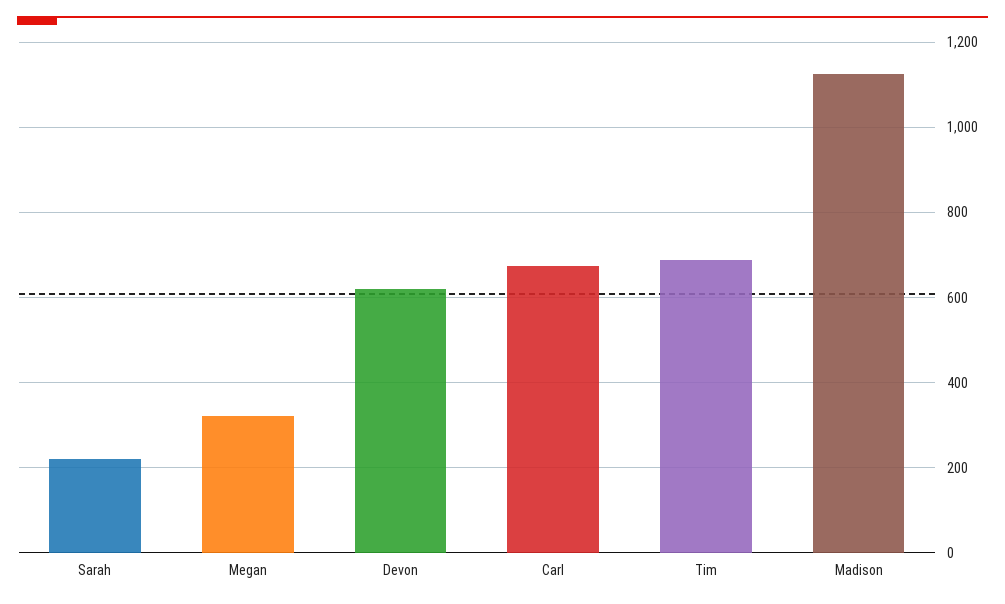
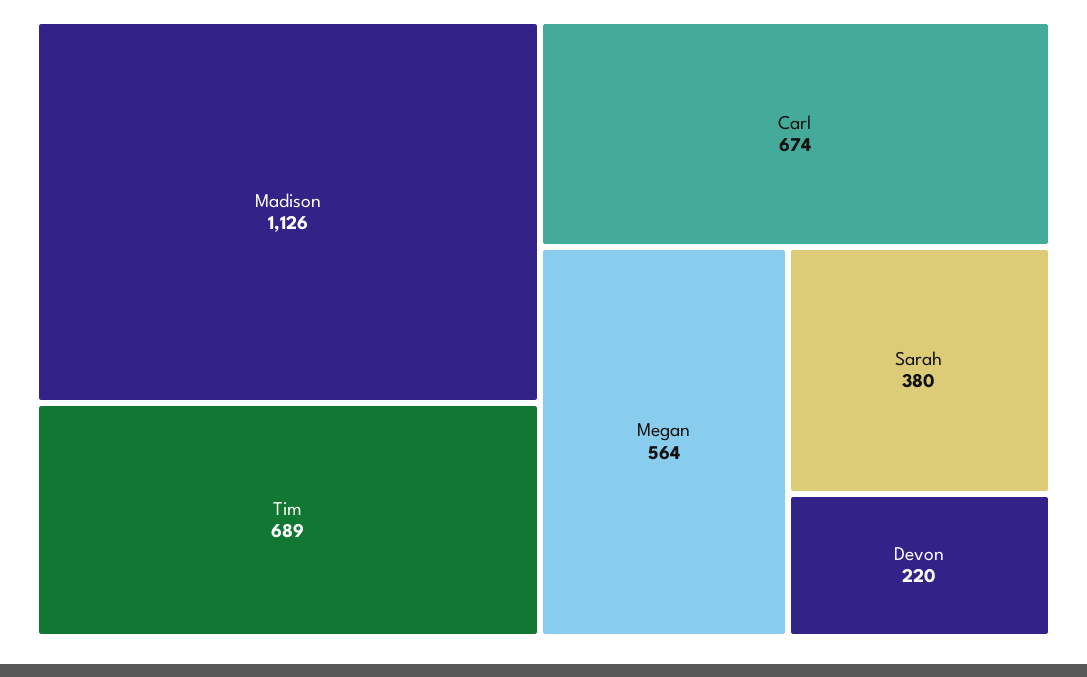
Sarah: 220 -> 380
Megan: 320 -> 564
Devon: 620 -> 220

